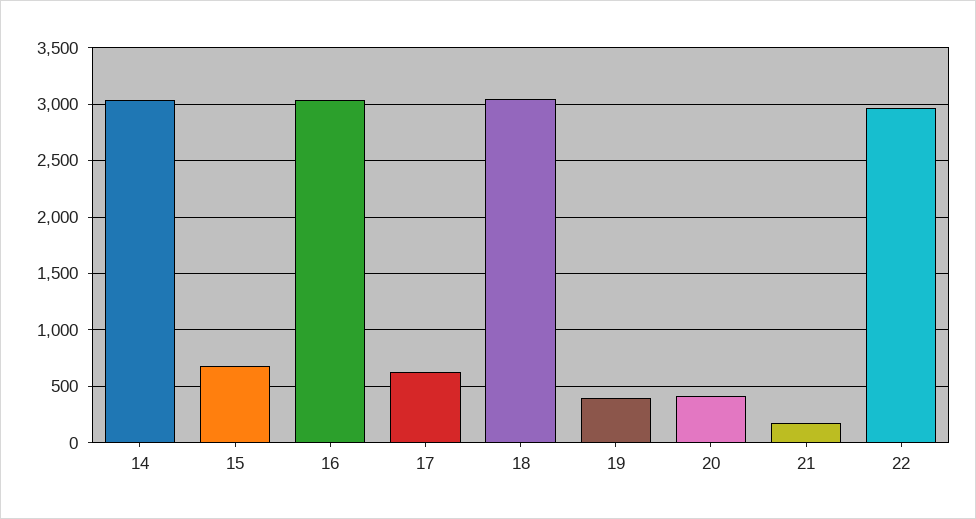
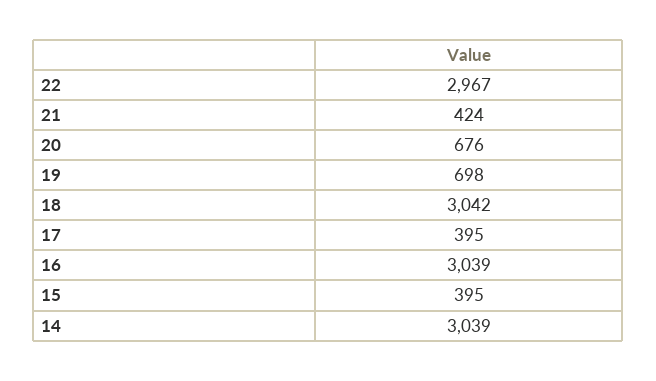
15: 700 -> 395
17: 600 -> 395
19: 400 -> 698
20: 400 -> 676
21: 200 -> 424

